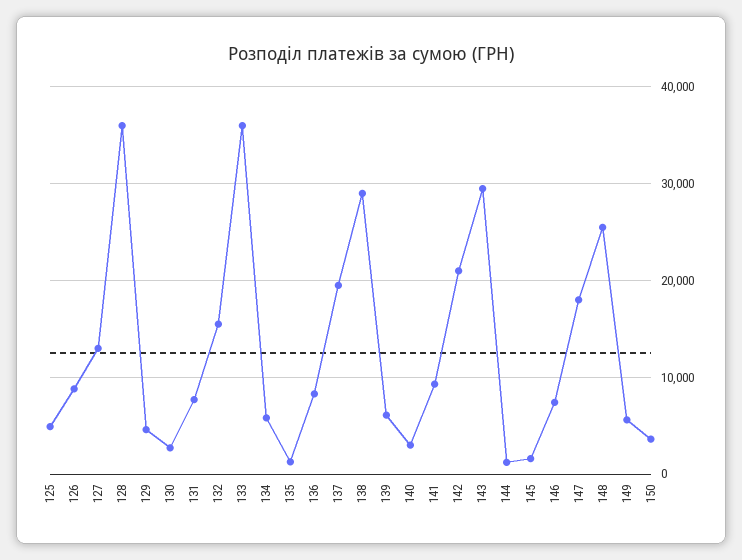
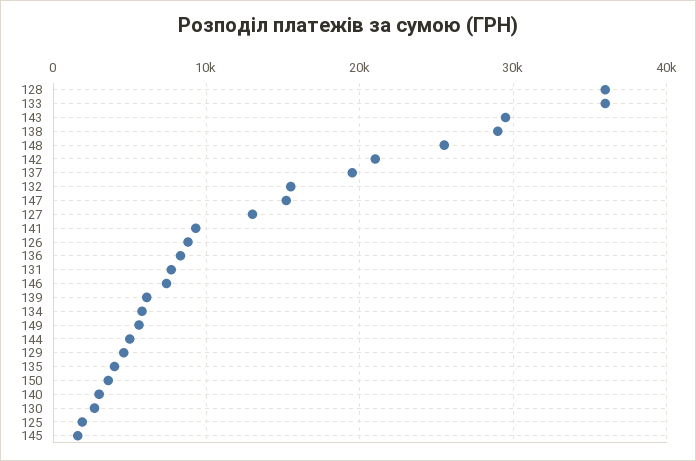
125: 5000 -> 2000
135: 1000 -> 4000
144: 1000 -> 5000
147: 18000 -> 15000

